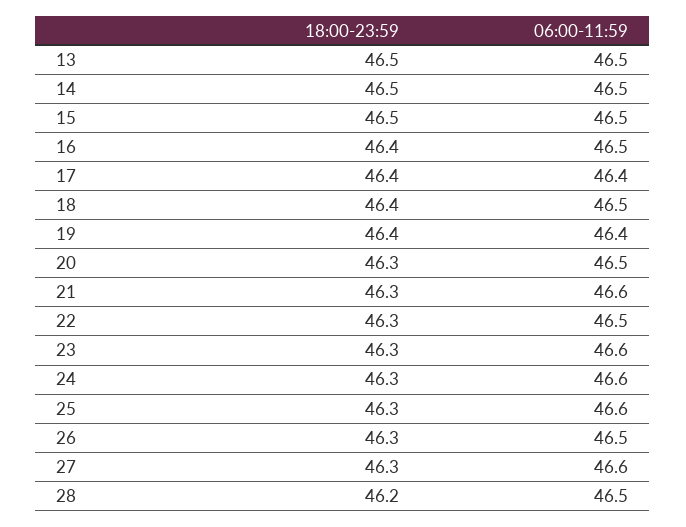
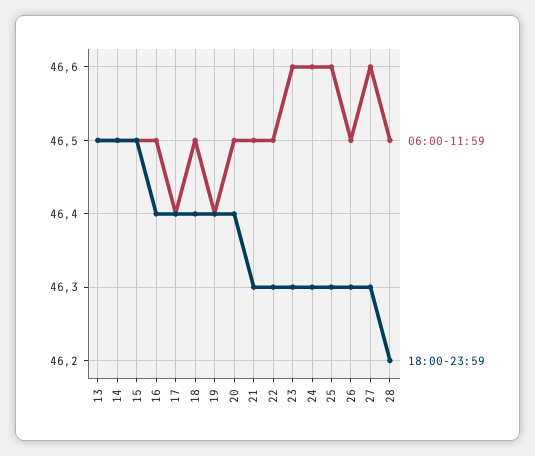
18:00-23:59, 20: 46.3 -> 46.4
06:00-11:59, 21: 46.6 -> 46.5

